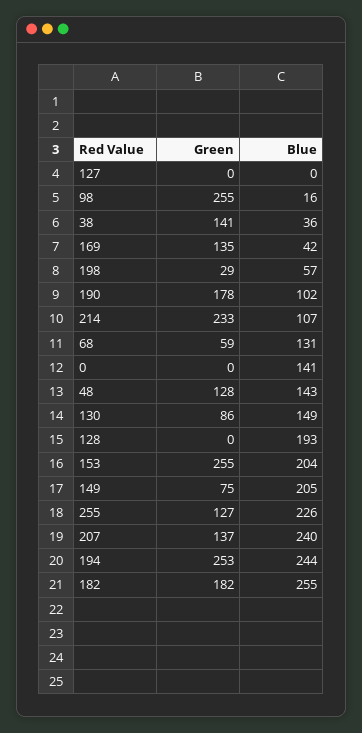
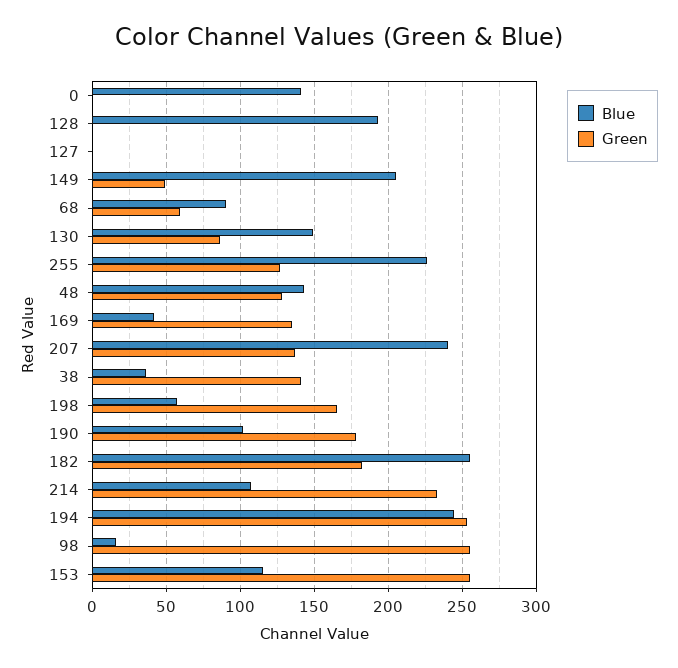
Green, 198: 29 -> 165
Blue, 68: 131 -> 90
Blue, 153: 204 -> 115
Green, 149: 75 -> 50

